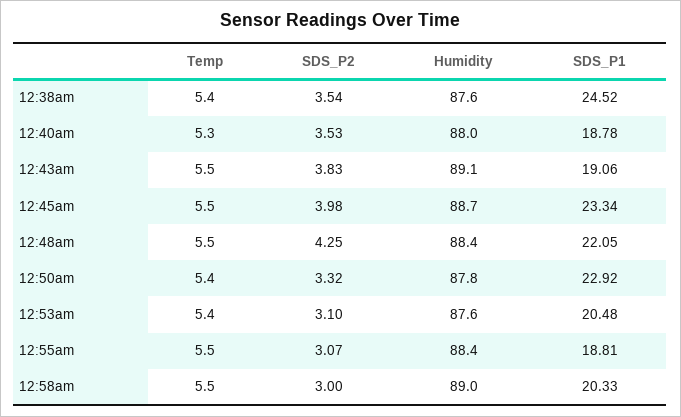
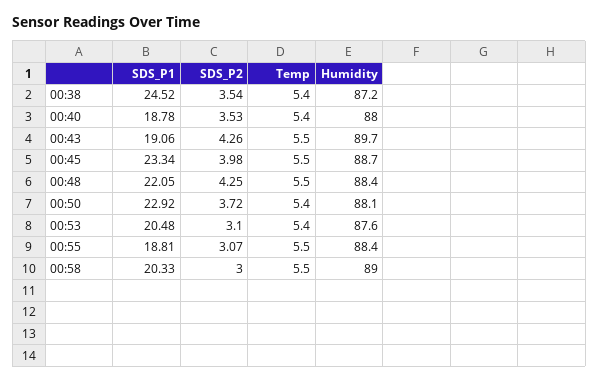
Humidity, 12:38am: 87.6 -> 87.2
Temp, 12:40am: 5.3 -> 5.4
SDS_P2, 12:43am: 3.83 -> 4.26
Humidity, 12:43am: 89.1 -> 89.7
SDS_P2, 12:50am: 3.32 -> 3.72
Humidity, 12:50am: 87.8 -> 88.1

